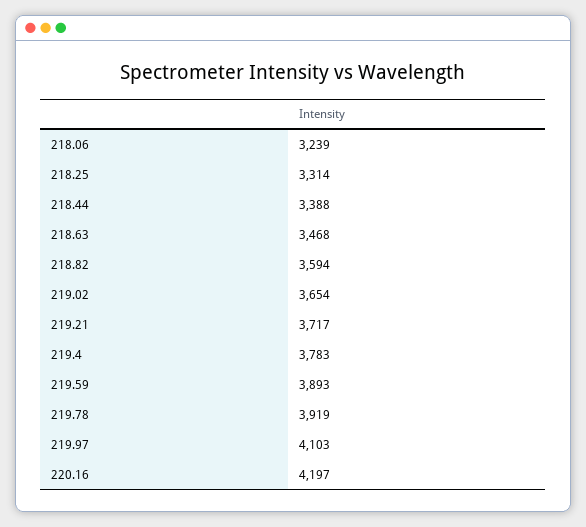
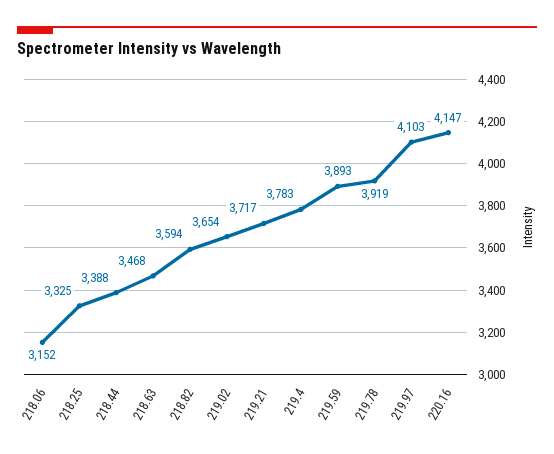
218.06: 3239 -> 3152
218.25: 3314 -> 3325
220.16: 4197 -> 4147

